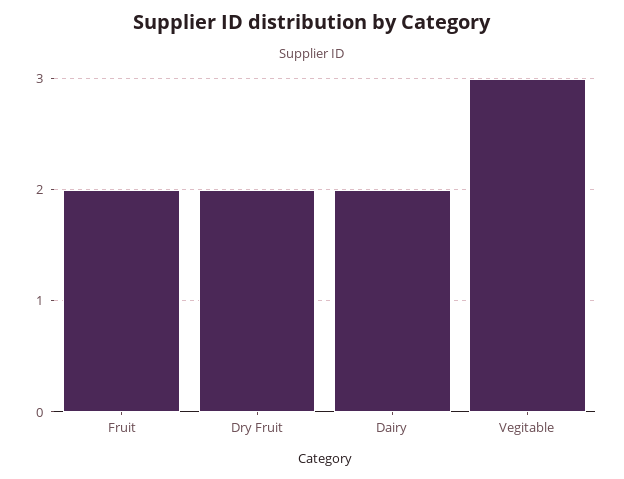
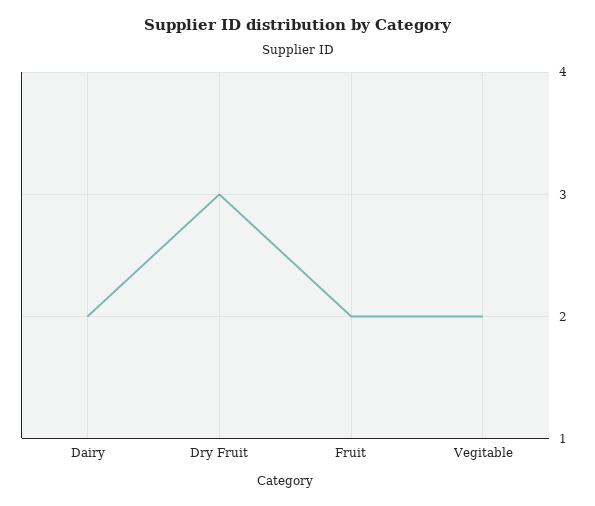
Dry Fruit: 2 -> 3
Vegitable: 3 -> 2

